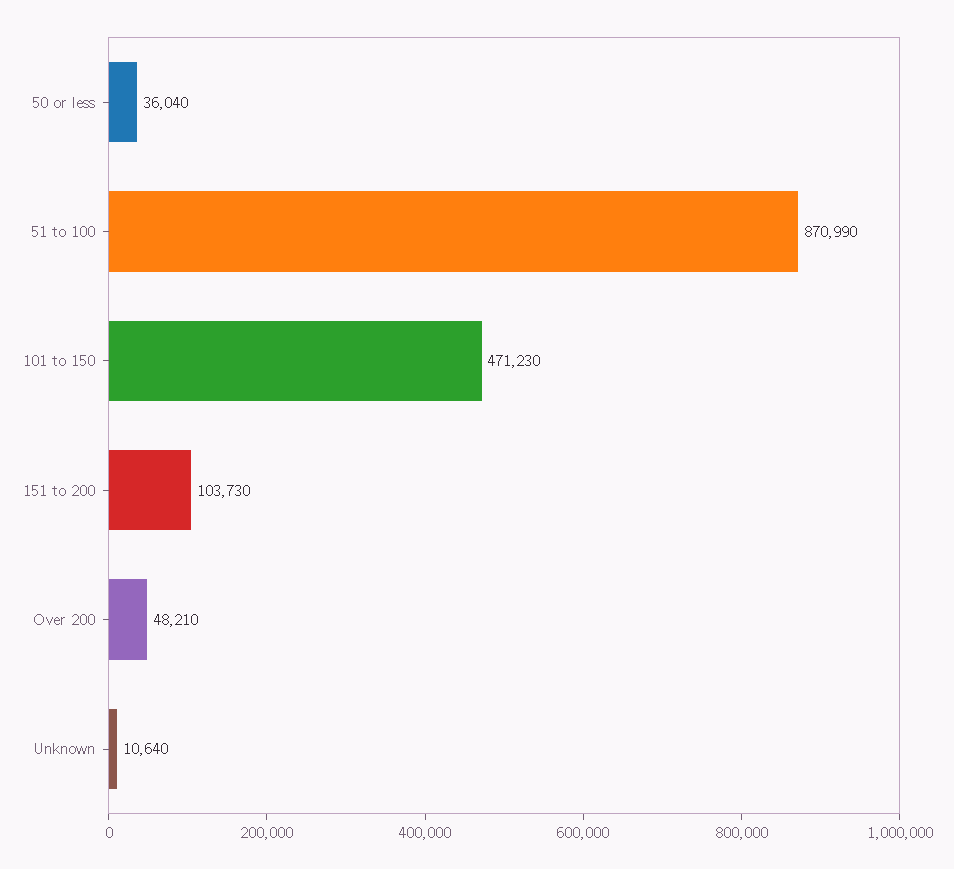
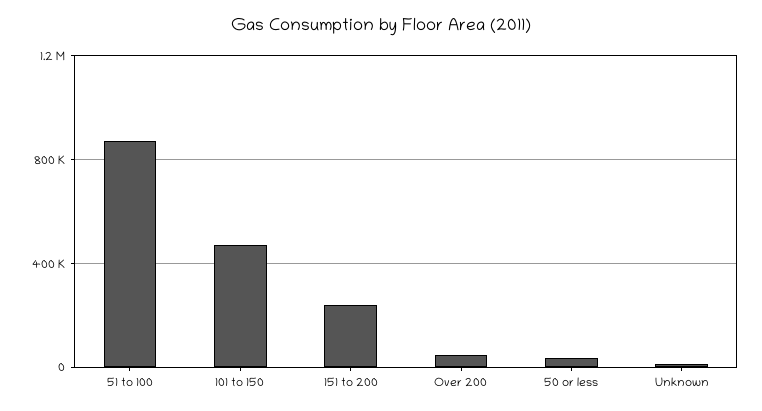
151 to 200: 103730 -> 250000

